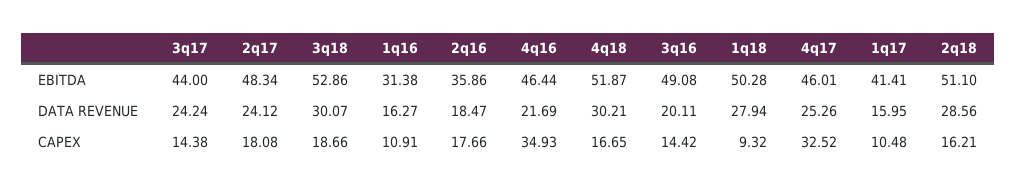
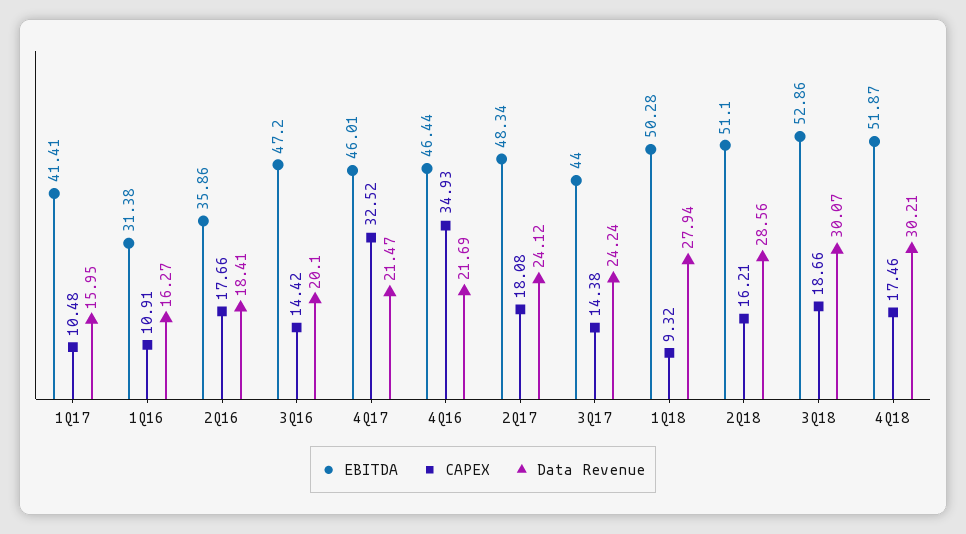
EBITDA, 3q16: 49.08 -> 47.2
DATA REVENUE, 2q16: 18.47 -> 18.41
DATA REVENUE, 3q16: 20.11 -> 20.1
DATA REVENUE, 4q17: 25.26 -> 21.47
CAPEX, 4q18: 16.65 -> 17.46

